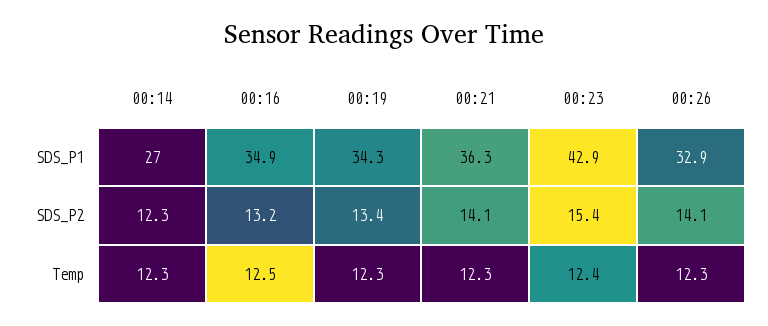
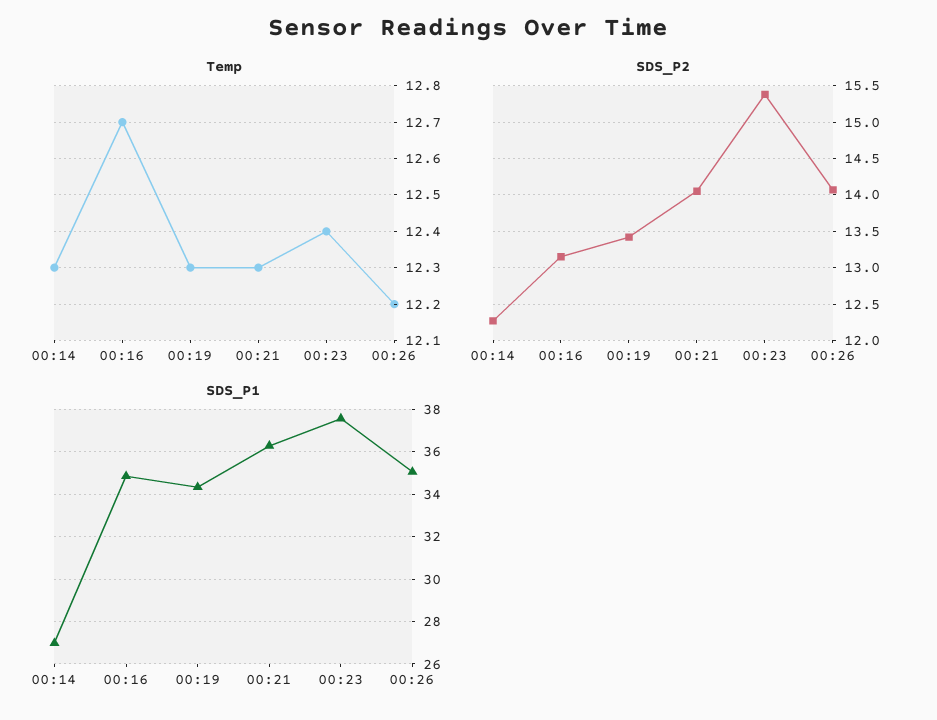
SDS_P1, 00:23: 42.9 -> 37.5
SDS_P1, 00:26: 32.9 -> 35
Temp, 00:16: 12.5 -> 12.7
Temp, 00:26: 12.3 -> 12.2

